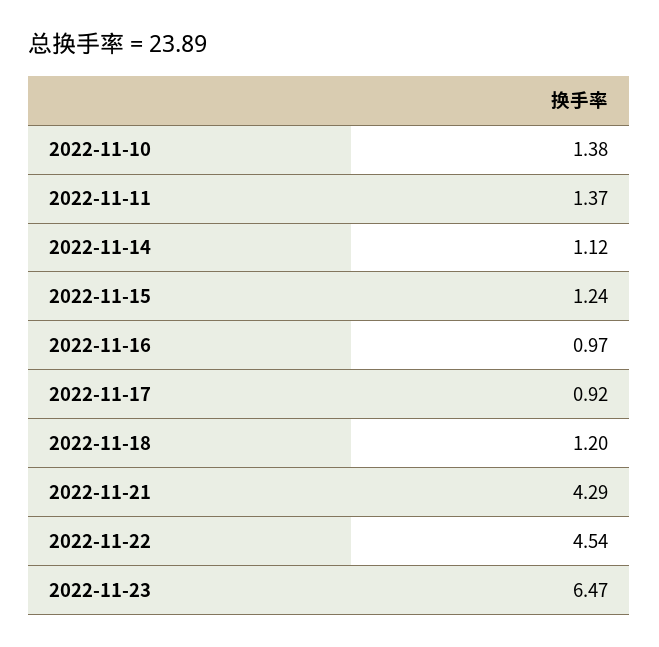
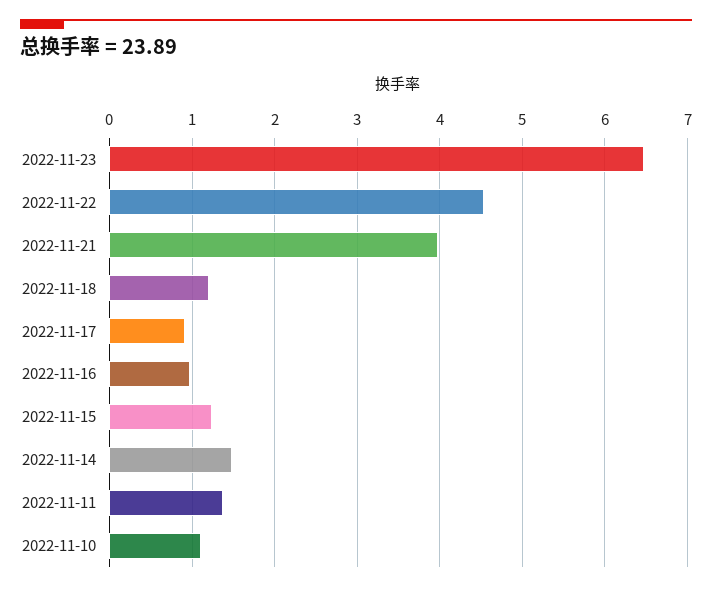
2022-11-10: 1.38 -> 1.1
2022-11-14: 1.12 -> 1.5
2022-11-21: 4.29 -> 4

